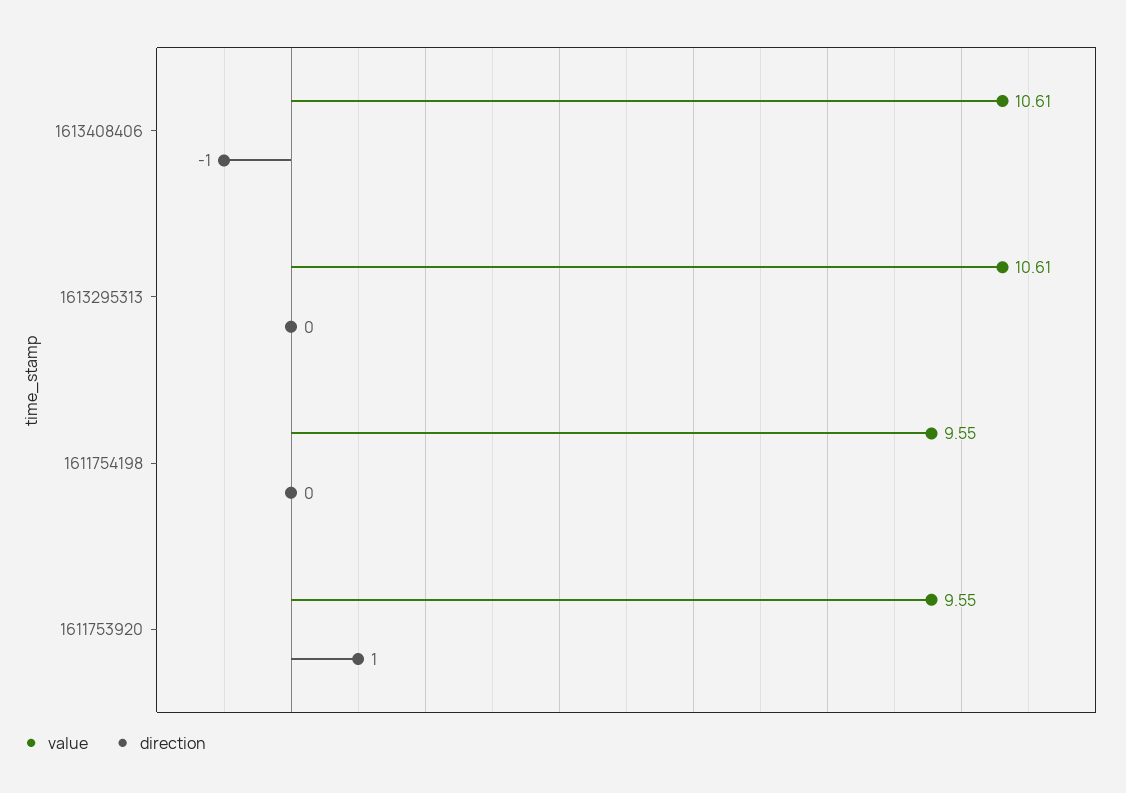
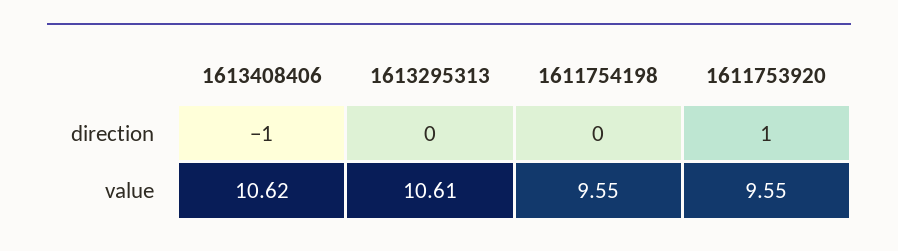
value, 1613408406: 10.61 -> 10.62

